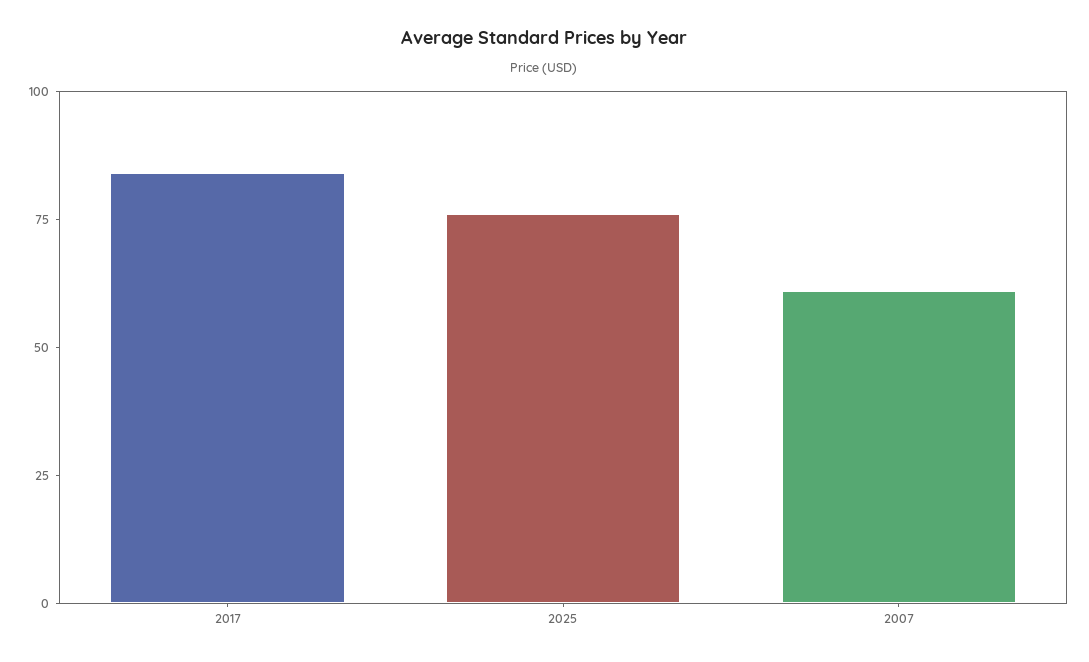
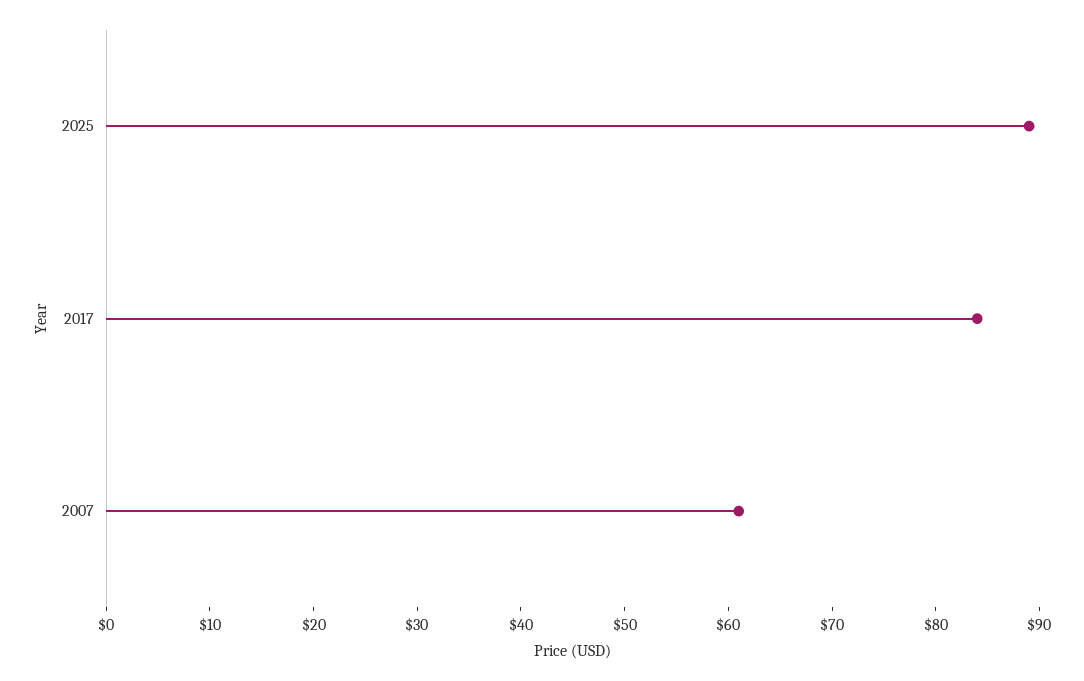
2025: 75 -> 89

